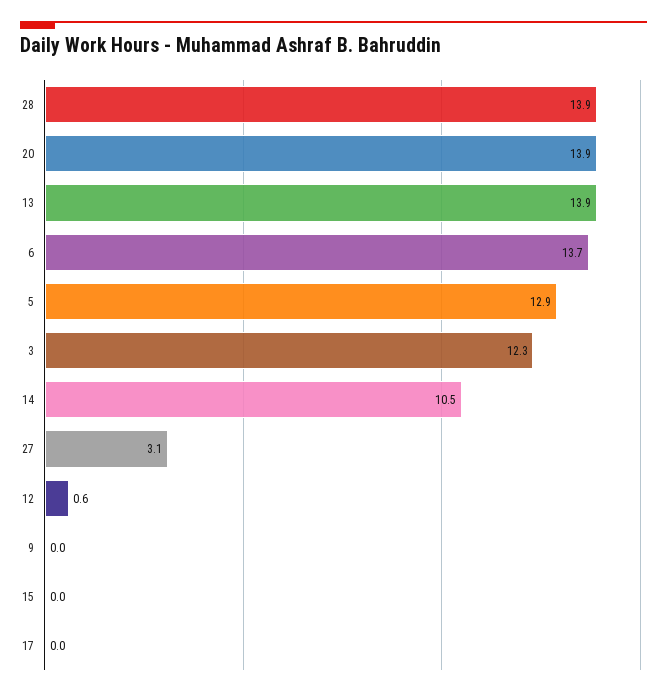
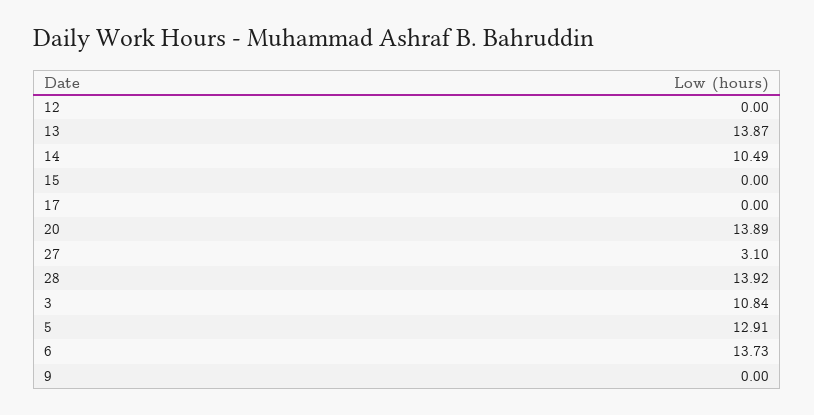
3: 12.3 -> 10.84
12: 0.6 -> 0

